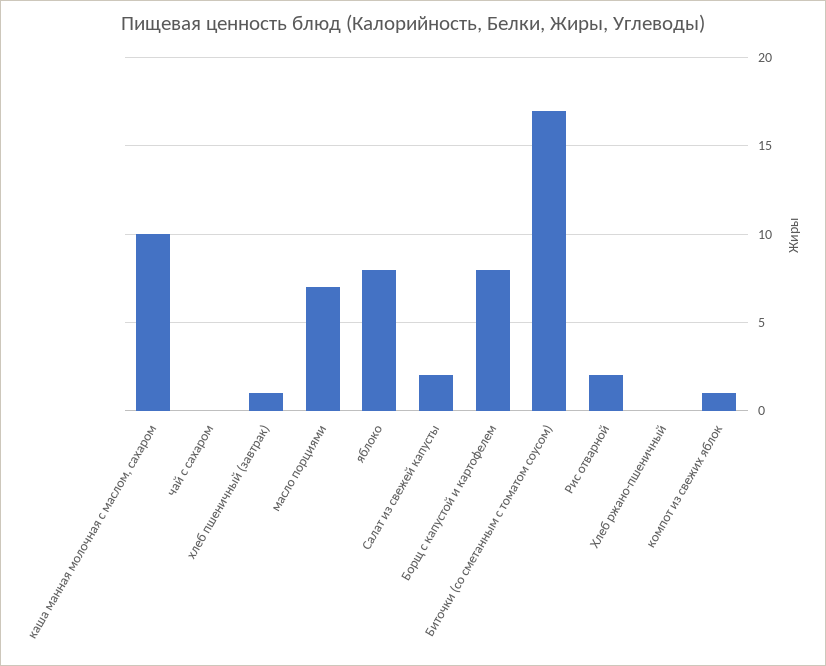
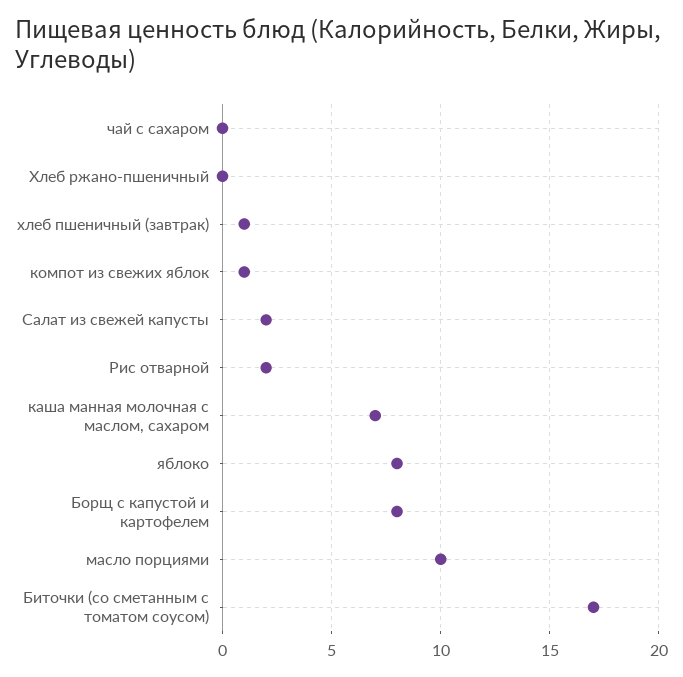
каша манная молочная с маслом, сахаром: 10 -> 7
масло порциями: 7 -> 10

